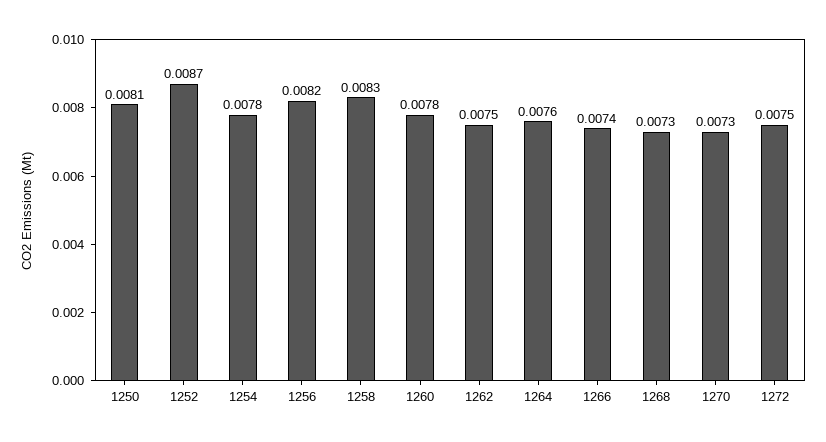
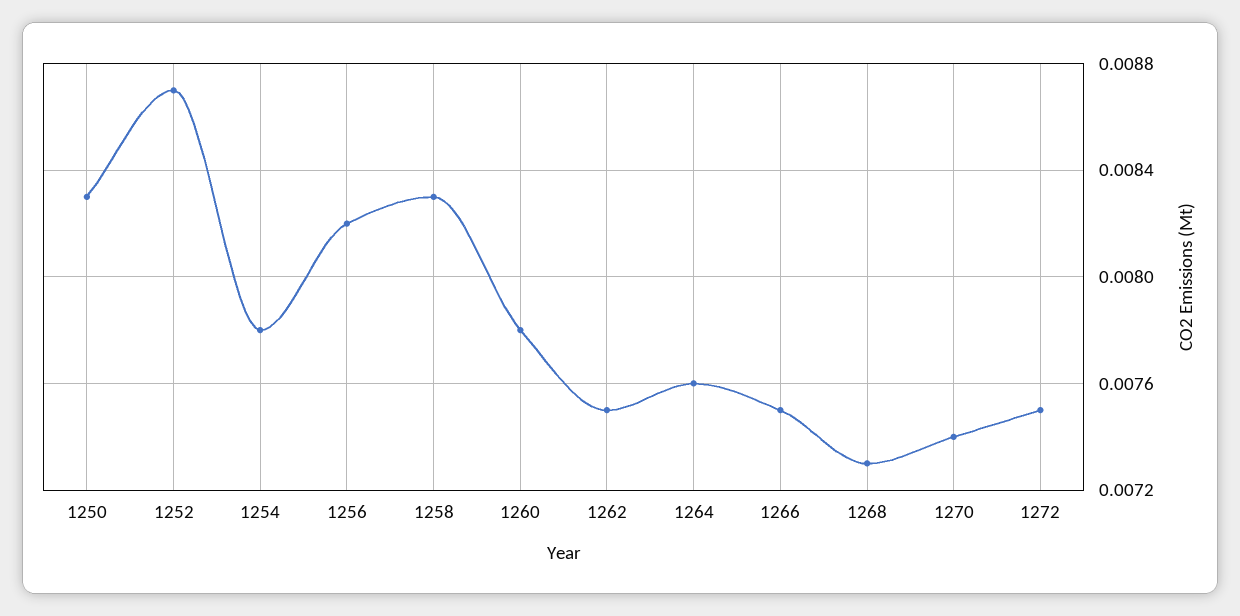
1250: 0.0081 -> 0.0083
1266: 0.0074 -> 0.0075
1270: 0.0073 -> 0.0074

